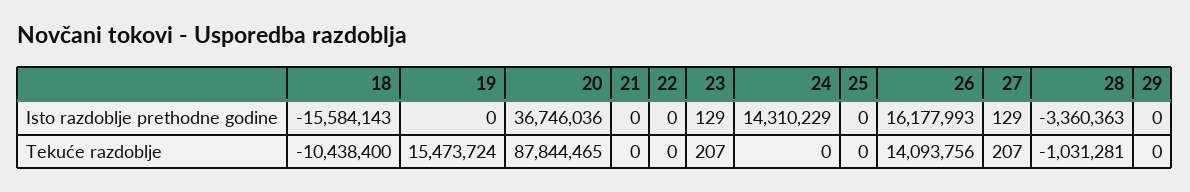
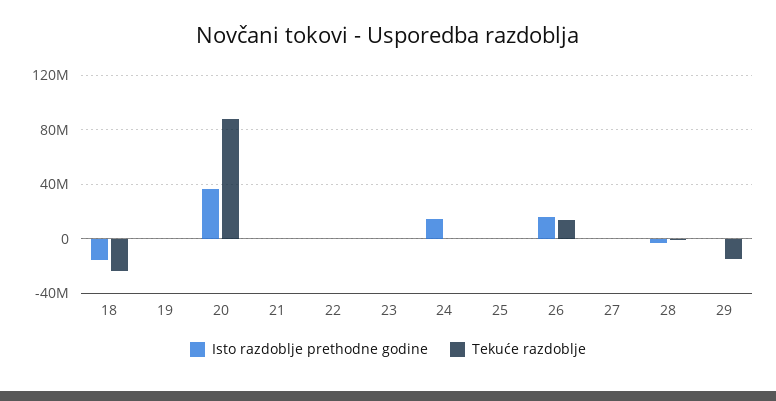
Tekuće razdoblje, 18: -10438400 -> -25000000
Tekuće razdoblje, 19: 15473724 -> 0
Tekuće razdoblje, 29: 0 -> -15000000

